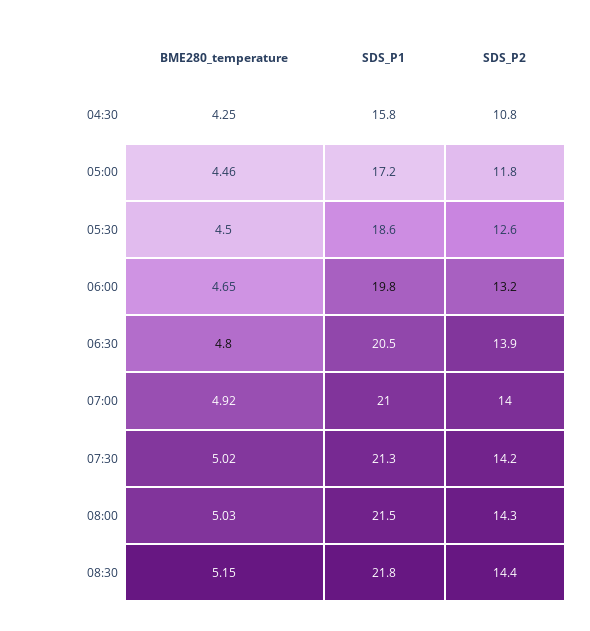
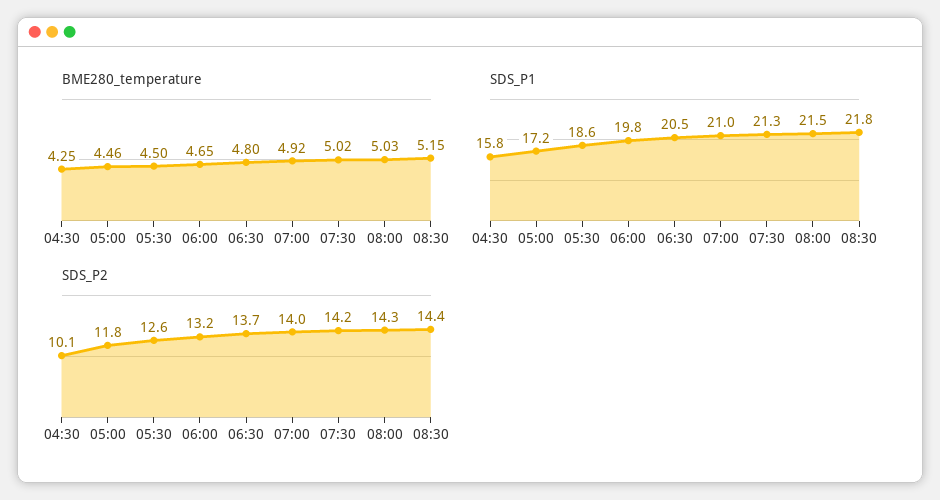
SDS_P2, 04:30: 10.8 -> 10.1
SDS_P2, 06:30: 13.9 -> 13.7

